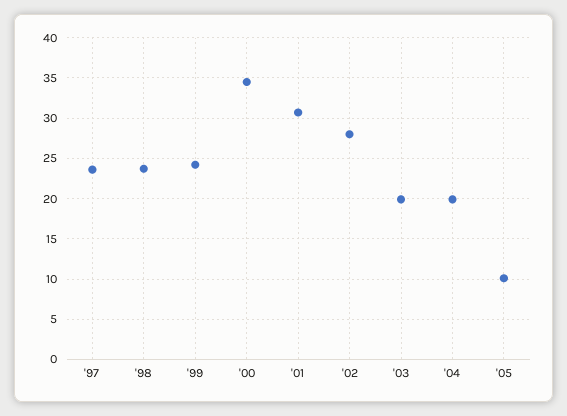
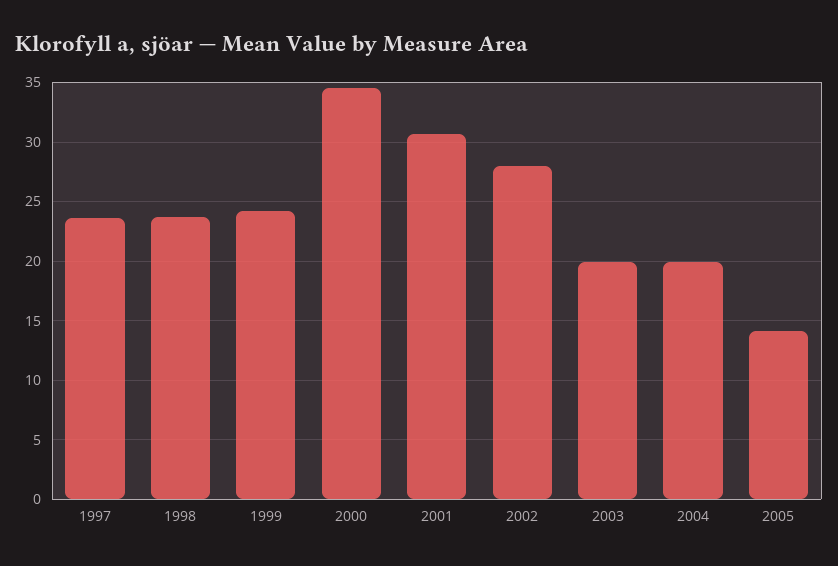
'05: 10 -> 14

